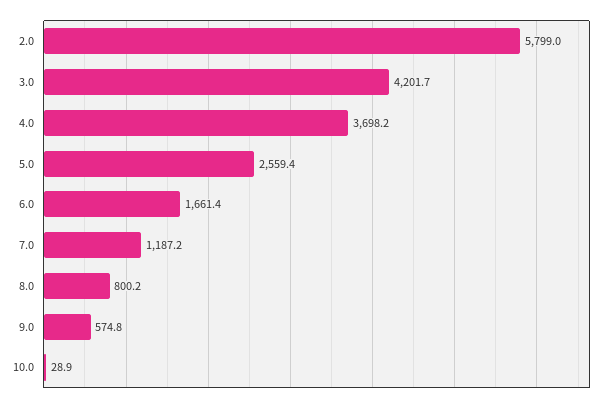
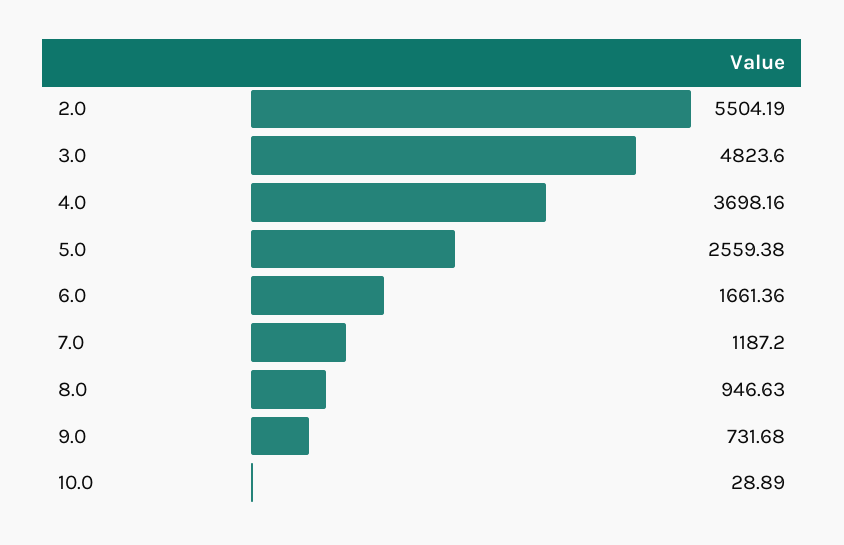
2.0: 5799 -> 5504.19
3.0: 4201.7 -> 4823.6
8.0: 800.2 -> 946.63
9.0: 574.8 -> 731.68

